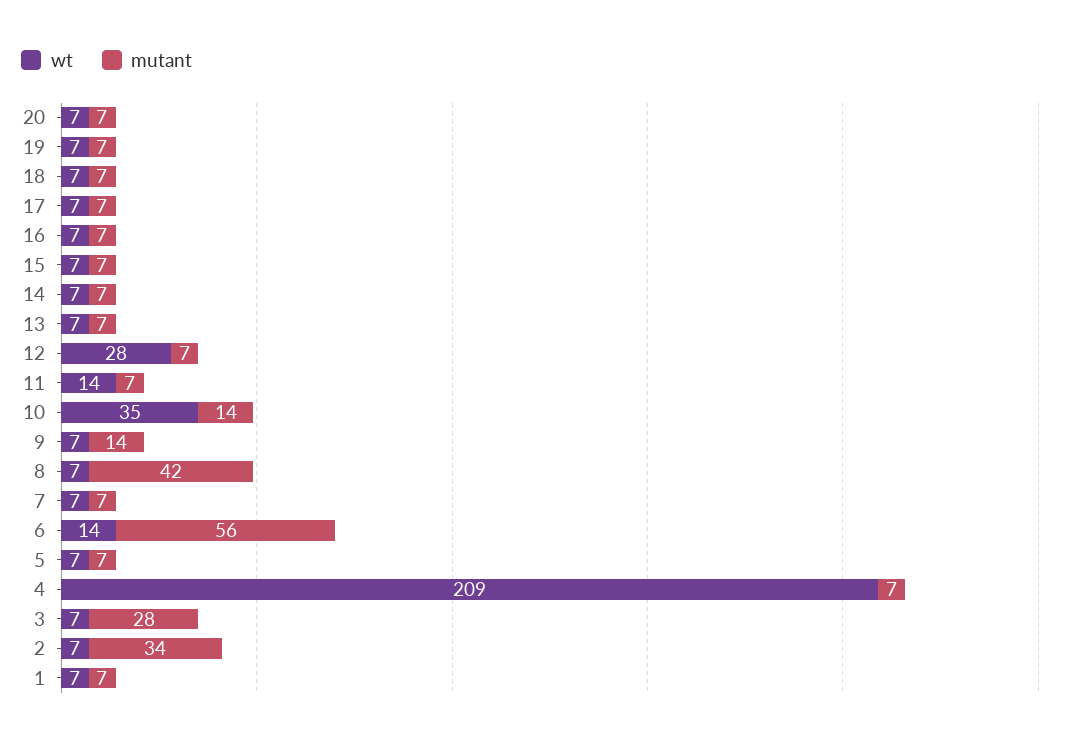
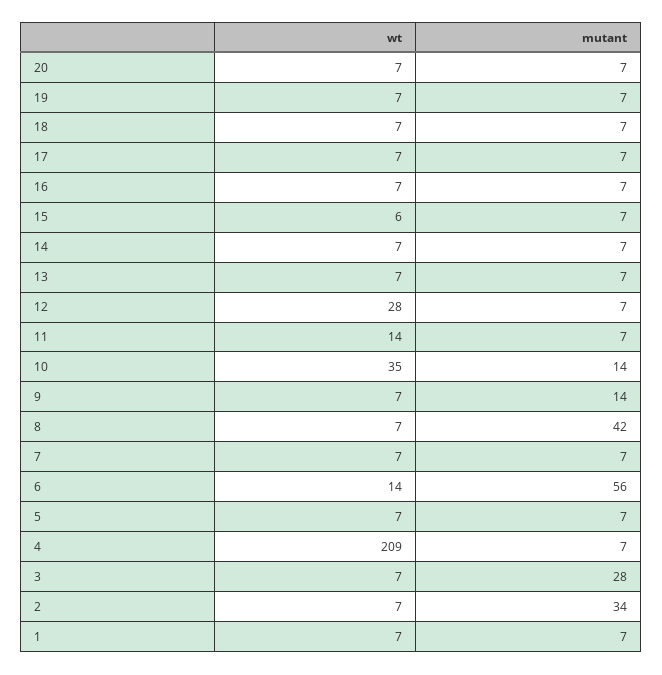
wt, 15: 7 -> 6

